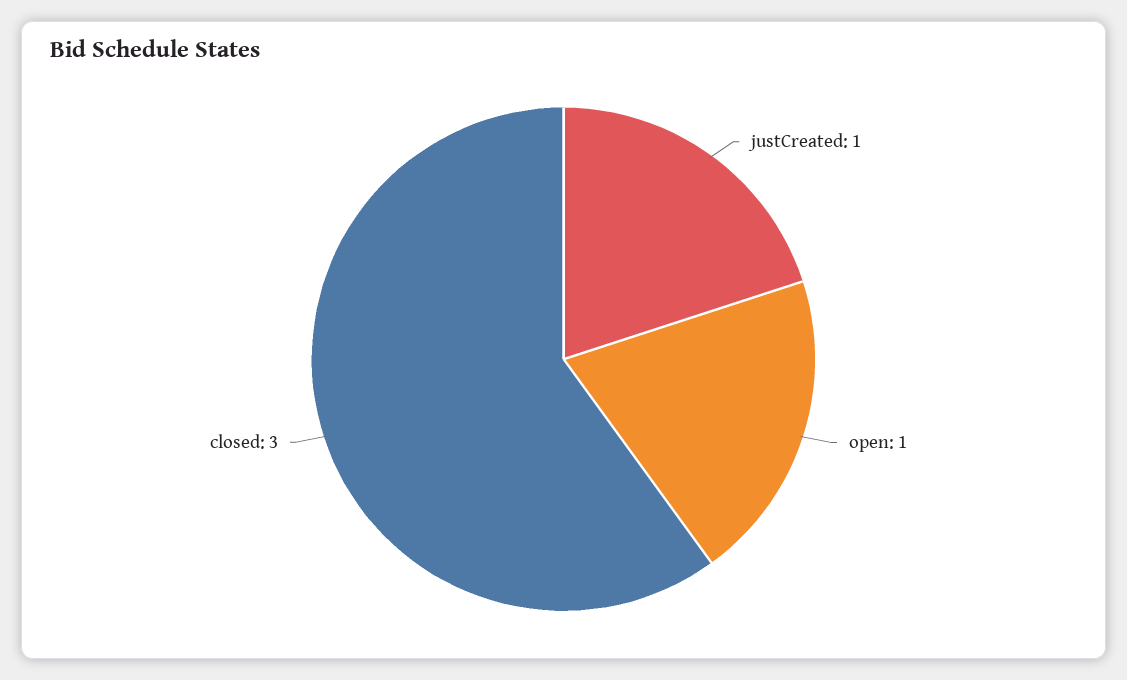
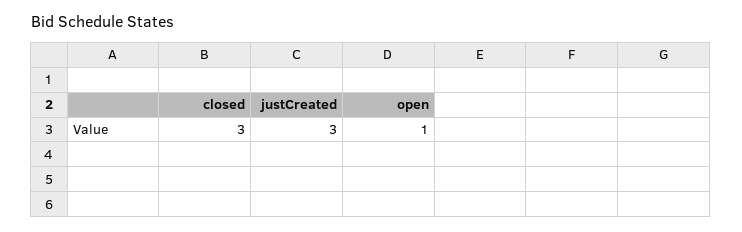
justCreated: 1 -> 3

